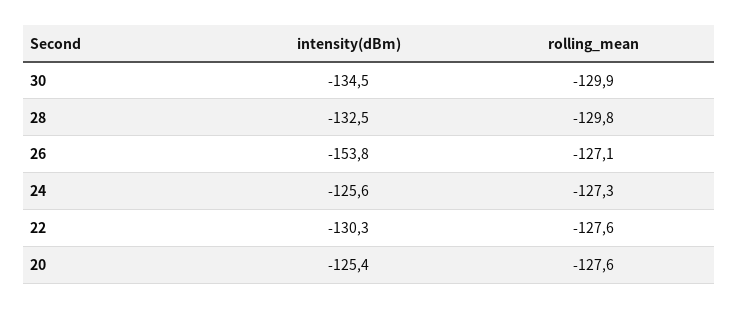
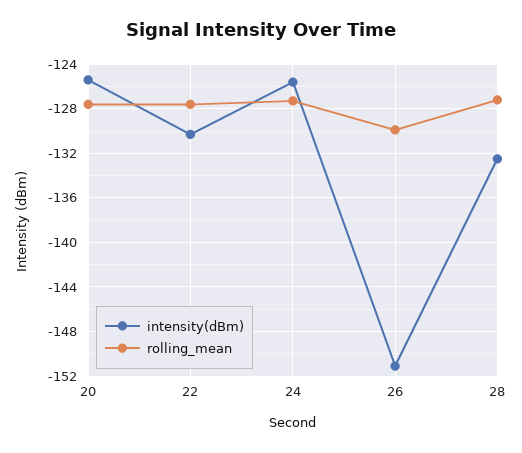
intensity(dBm), 30: -134.5 -> none
rolling_mean, 30: -129.9 -> none
rolling_mean, 28: -129.8 -> -127
intensity(dBm), 26: -153.8 -> -151
rolling_mean, 26: -127.1 -> -130

